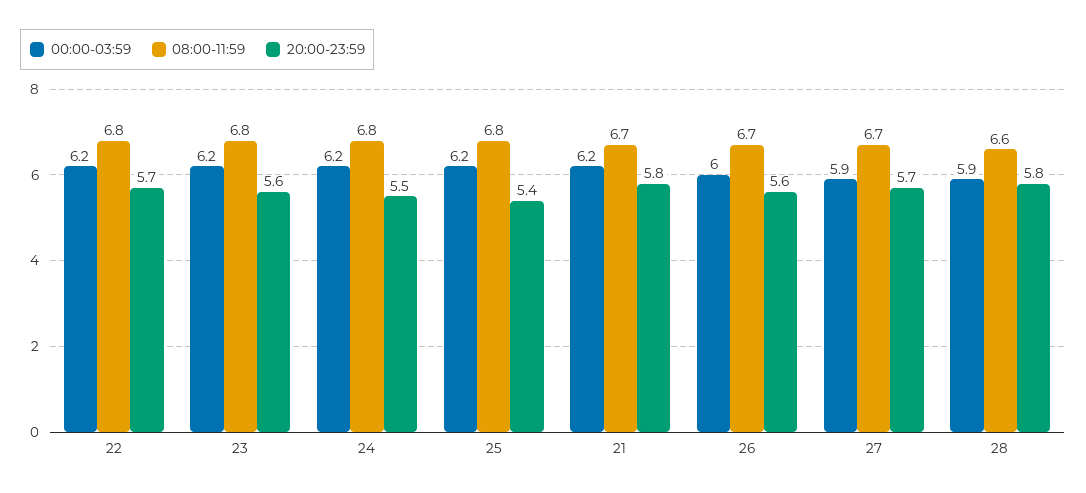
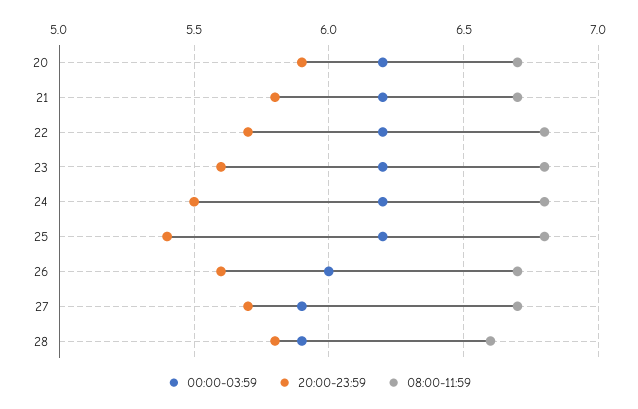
00:00-03:59, 20: none -> 6.2
20:00-23:59, 20: none -> 5.9
08:00-11:59, 20: none -> 6.7

